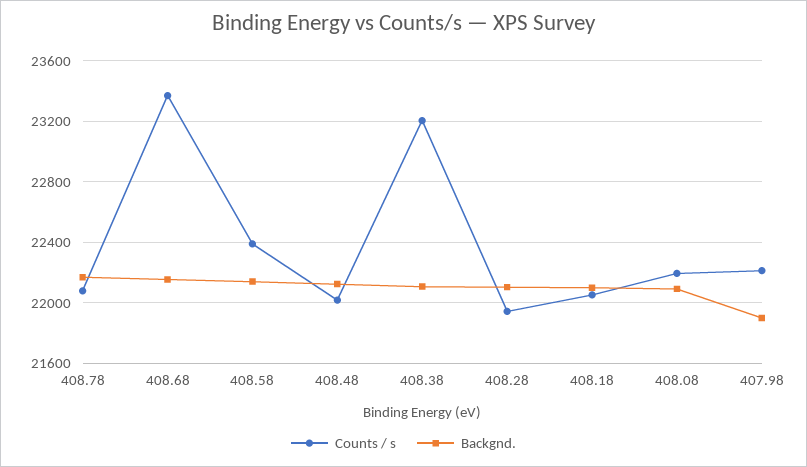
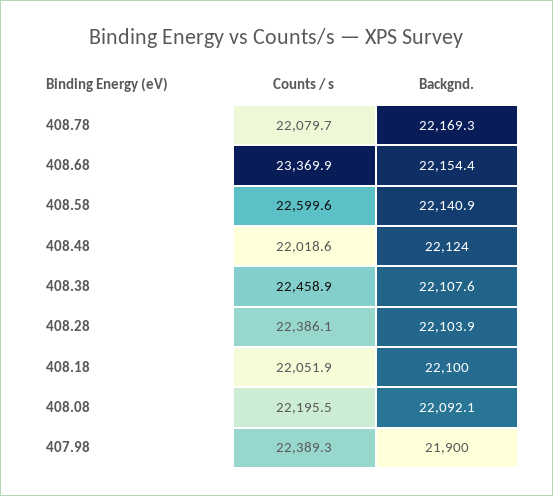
Counts / s, 408.58: 22400 -> 22599.6
Counts / s, 408.38: 23200 -> 22458.9
Counts / s, 408.28: 21950 -> 22386.1
Counts / s, 407.98: 22200 -> 22389.3

